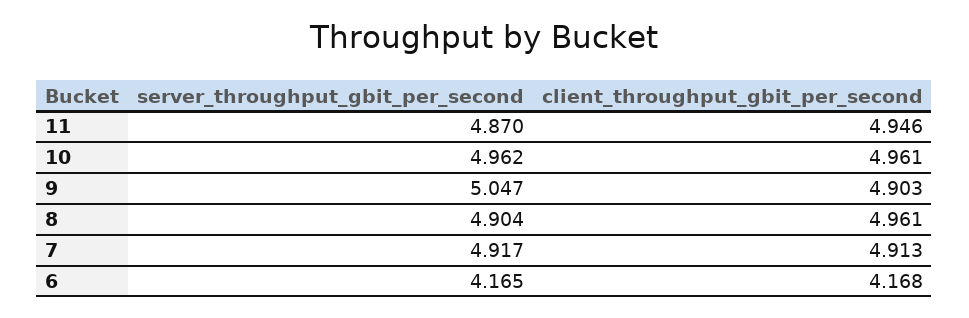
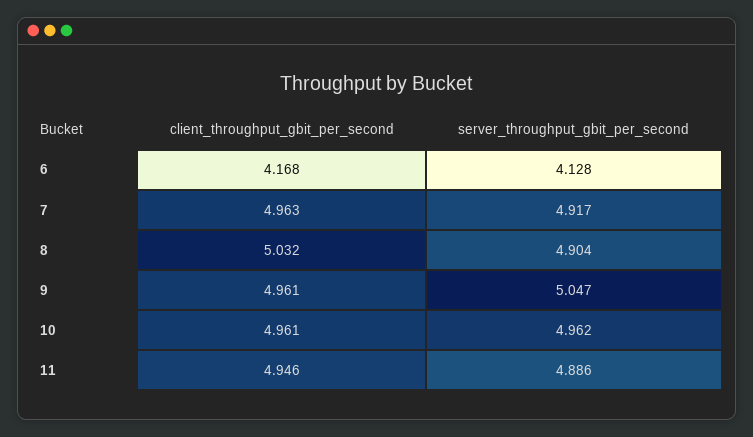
server_throughput_gbit_per_second, 11: 4.87 -> 4.886
client_throughput_gbit_per_second, 9: 4.903 -> 4.961
client_throughput_gbit_per_second, 8: 4.961 -> 5.032
client_throughput_gbit_per_second, 7: 4.913 -> 4.963
server_throughput_gbit_per_second, 6: 4.165 -> 4.128

